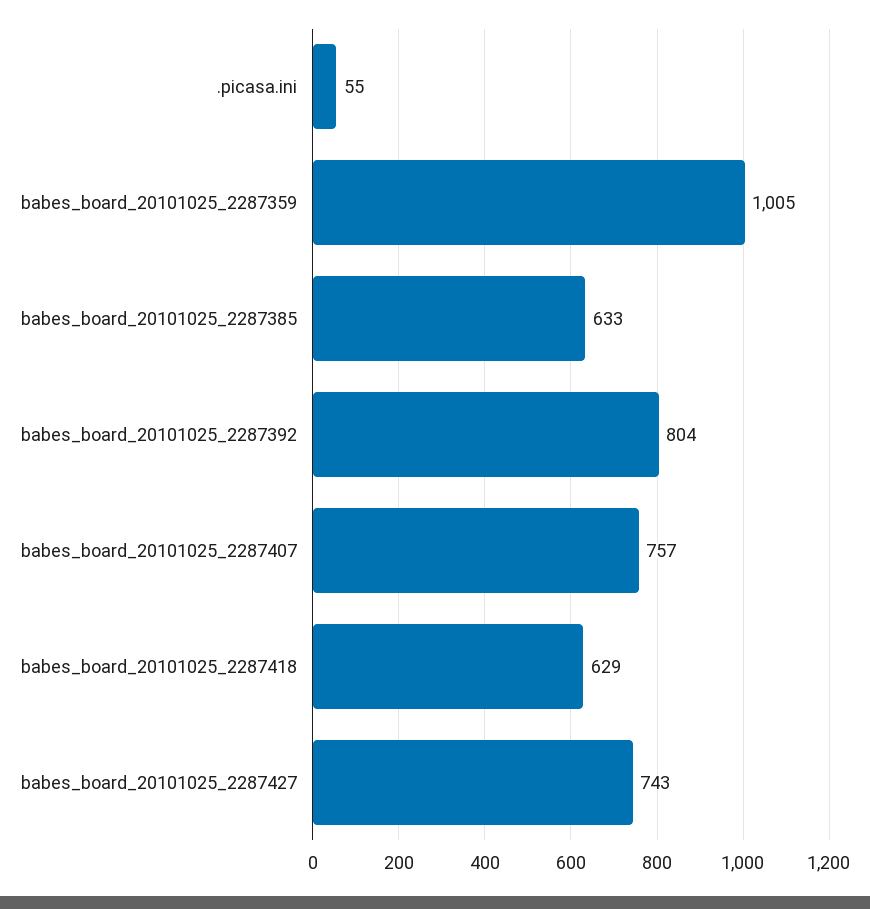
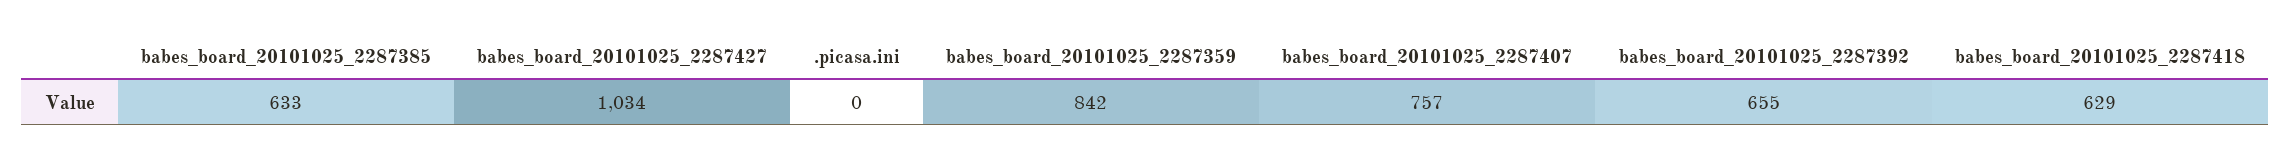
.picasa.ini: 55 -> 0
babes_board_20101025_2287359: 1005 -> 842
babes_board_20101025_2287392: 804 -> 655
babes_board_20101025_2287427: 743 -> 1034

